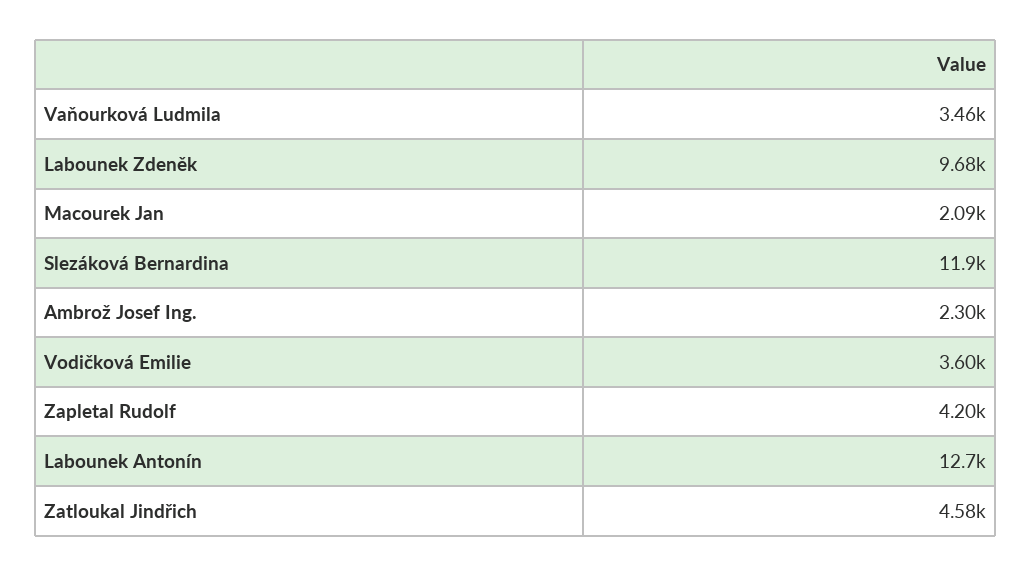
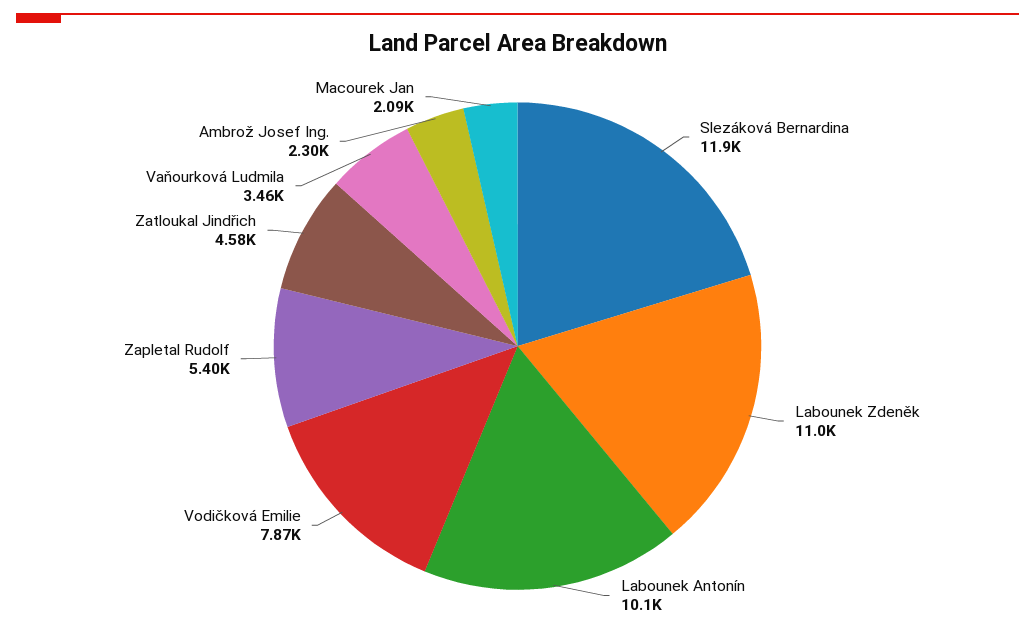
Labounek Zdeněk: 9680 -> 11000
Vodičková Emilie: 3600 -> 7870
Zapletal Rudolf: 4200 -> 5400
Labounek Antonín: 12700 -> 10100

